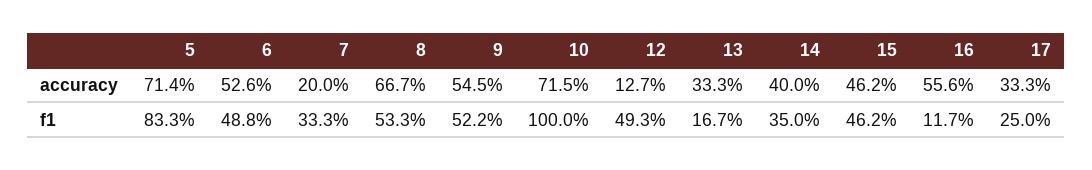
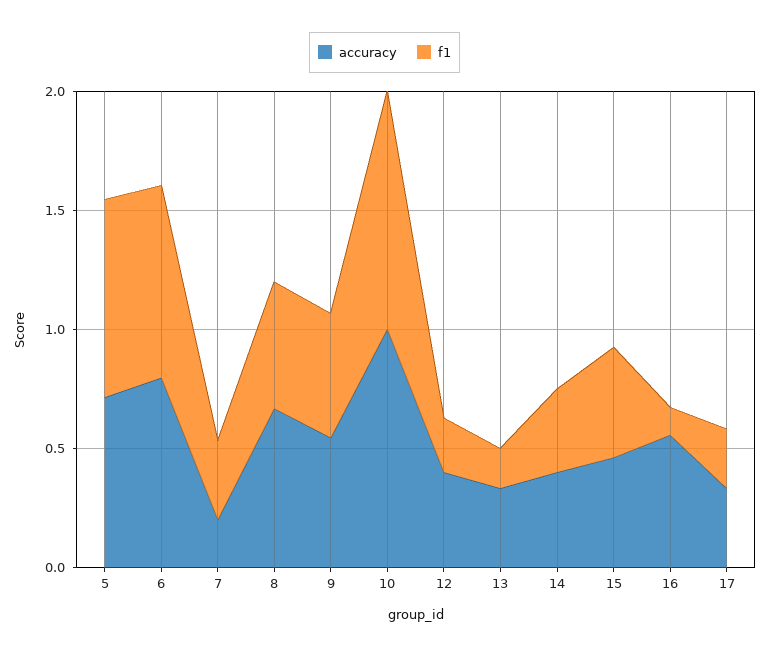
accuracy, 6: 0.526 -> 0.8
accuracy, 10: 0.715 -> 1
accuracy, 12: 0.127 -> 0.4
f1, 6: 0.488 -> 0.8
f1, 12: 0.493 -> 0.2

